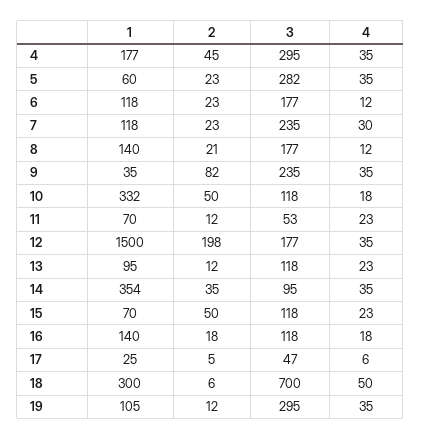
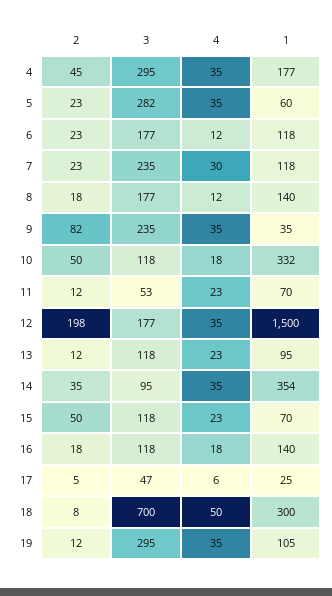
2, 8: 21 -> 18
2, 18: 6 -> 8

